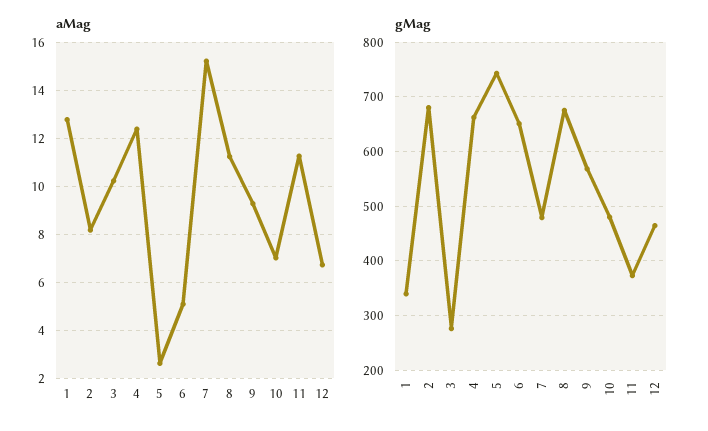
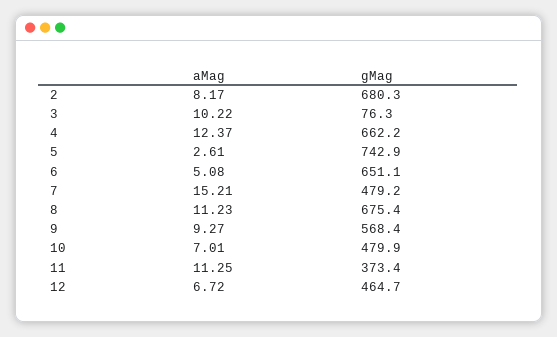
aMag, 1: 12.75 -> none
gMag, 1: 340 -> none
gMag, 3: 280 -> 76.3

